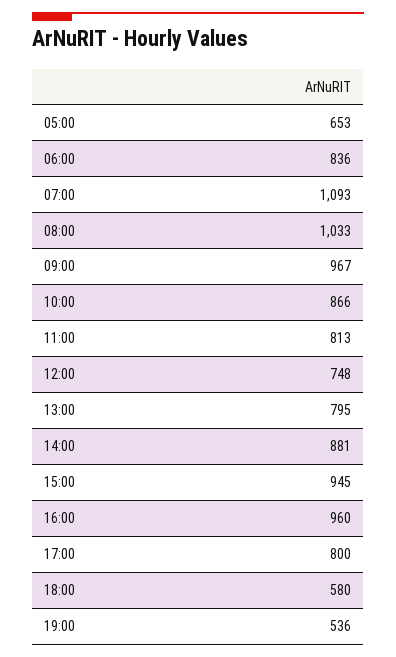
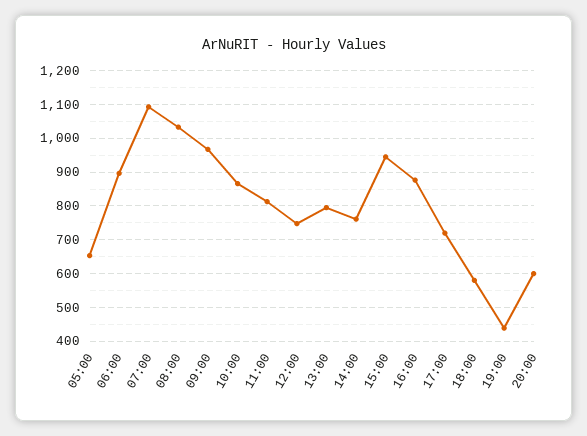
06:00: 836 -> 900
14:00: 881 -> 760
16:00: 960 -> 880
17:00: 800 -> 720
19:00: 536 -> 440
20:00: none -> 600

